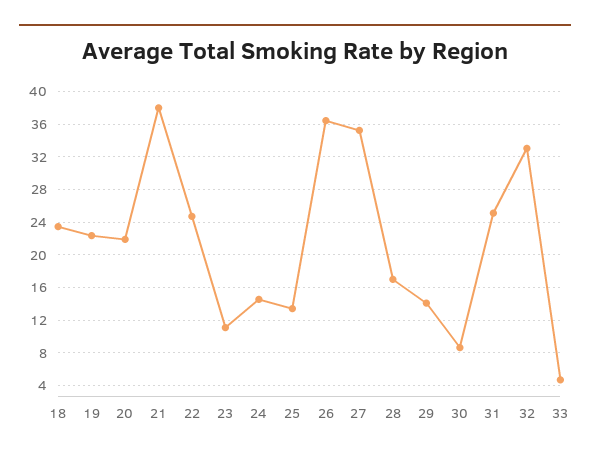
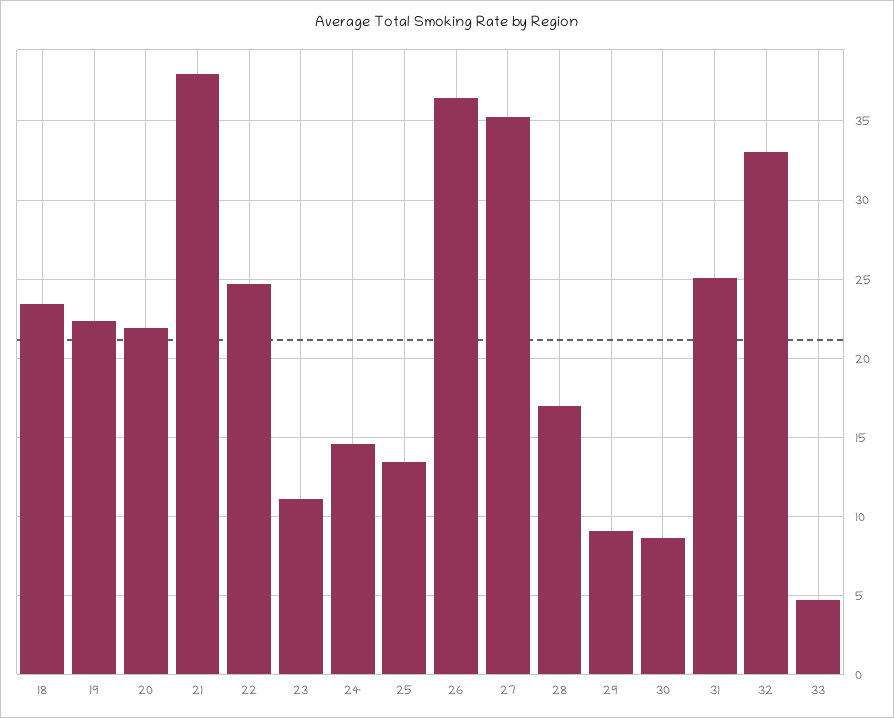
29: 14 -> 9

